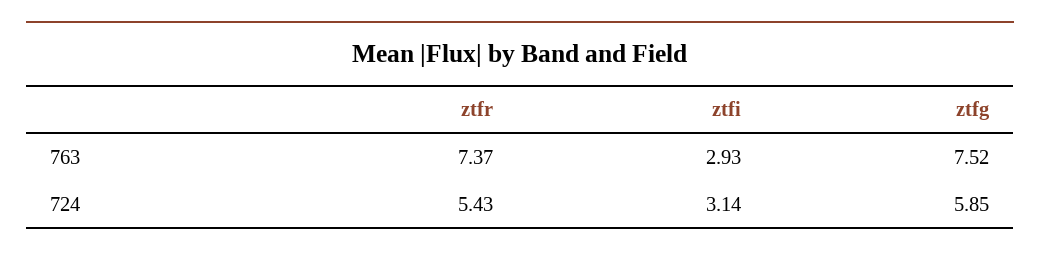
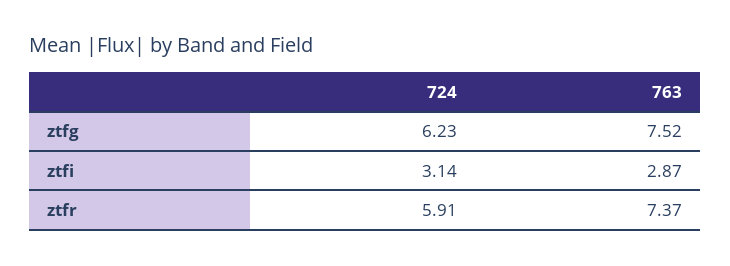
ztfi, 763: 2.93 -> 2.87
ztfr, 724: 5.43 -> 5.91
ztfg, 724: 5.85 -> 6.23

